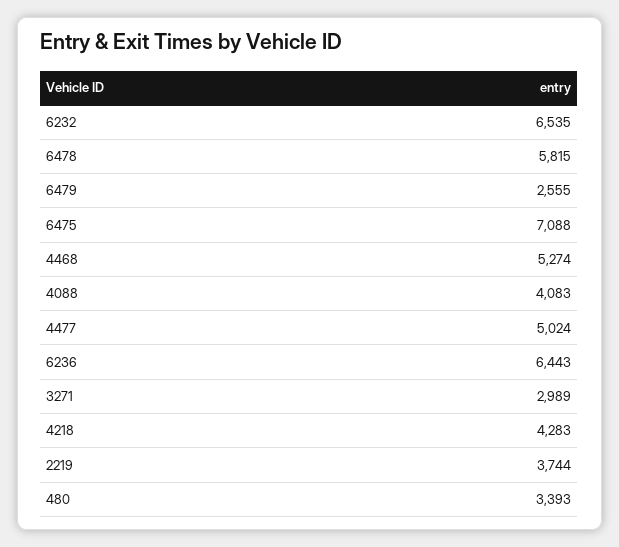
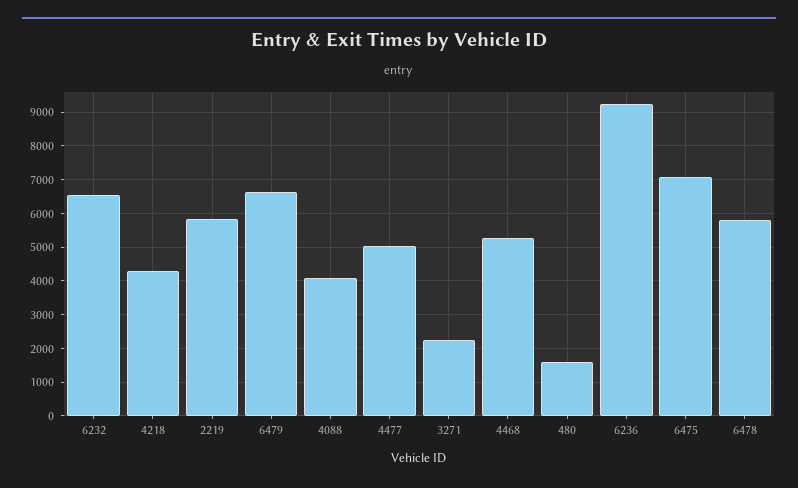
6479: 2555 -> 6600
6236: 6443 -> 9200
3271: 2989 -> 2200
2219: 3744 -> 5800
480: 3393 -> 1600

